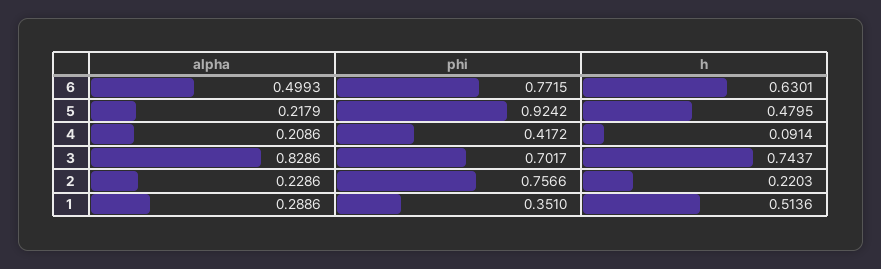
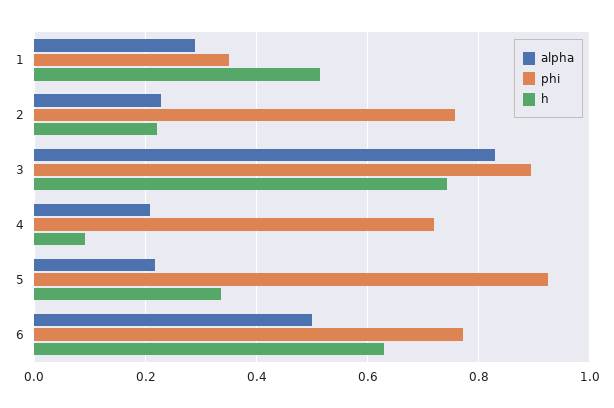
h, 5: 0.4795 -> 0.34
phi, 4: 0.4172 -> 0.72
phi, 3: 0.7017 -> 0.9

